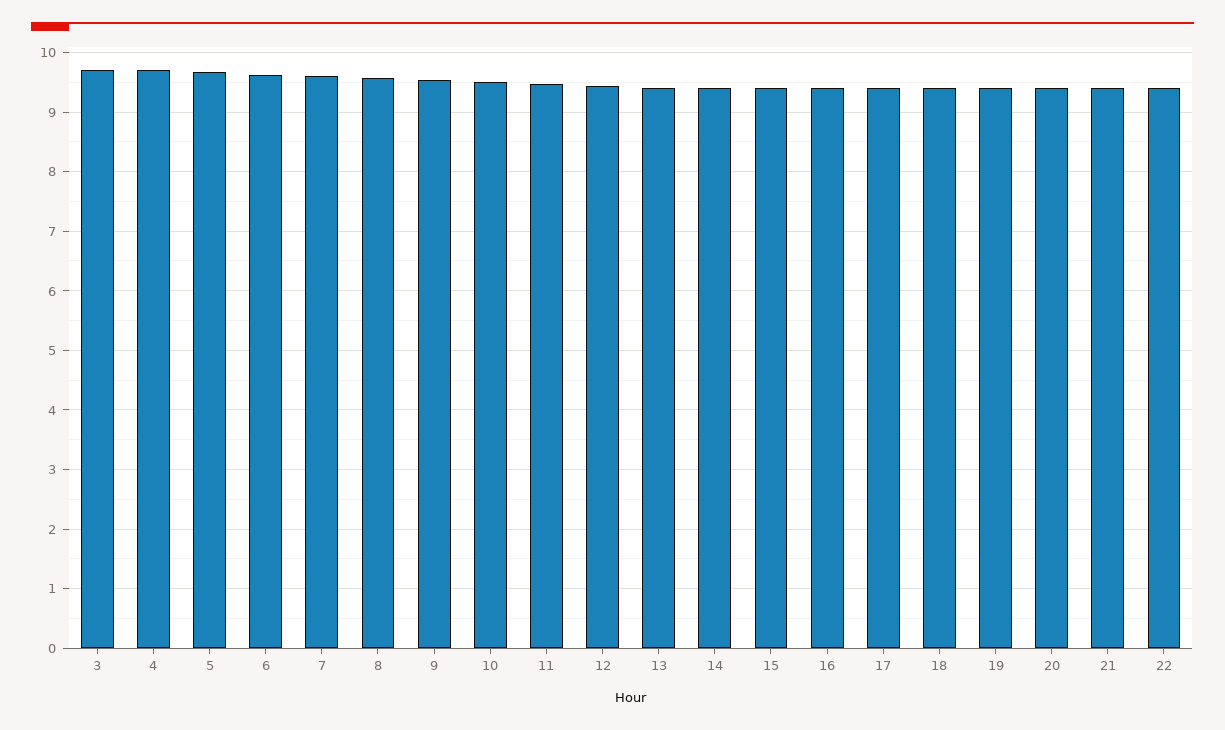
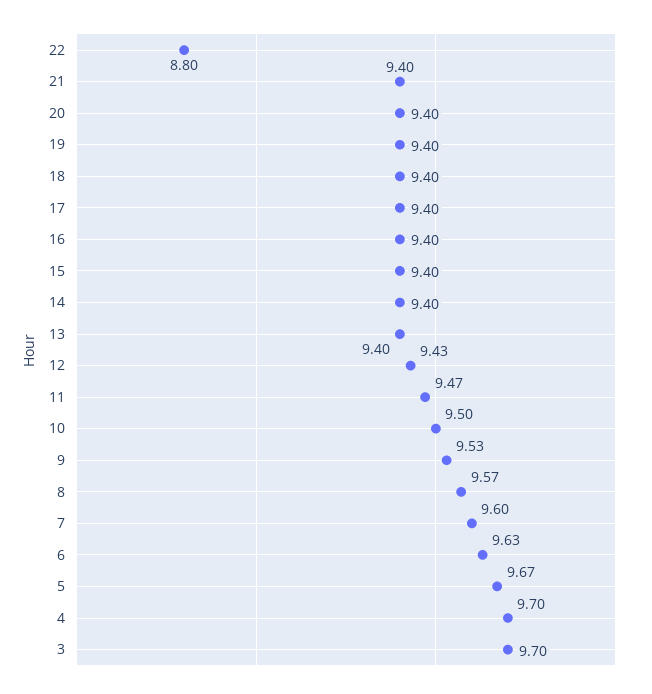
22: 9.4 -> 8.8

